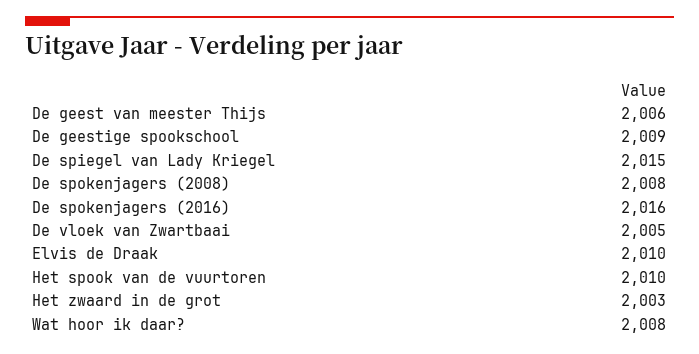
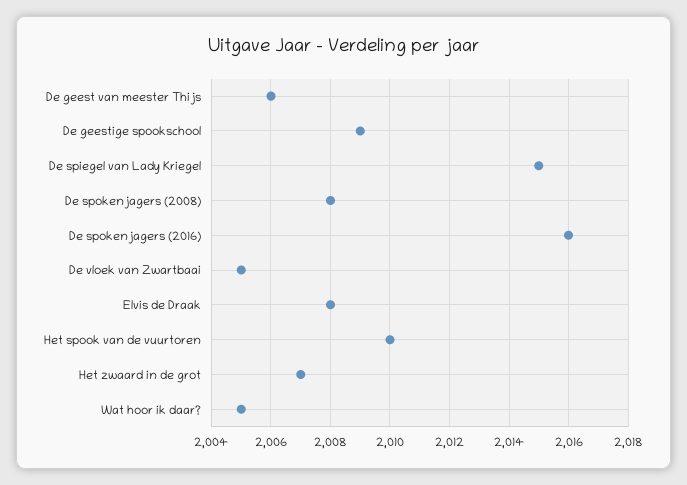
Elvis de Draak: 2010 -> 2008
Het zwaard in de grot: 2003 -> 2007
Wat hoor ik daar?: 2008 -> 2005

